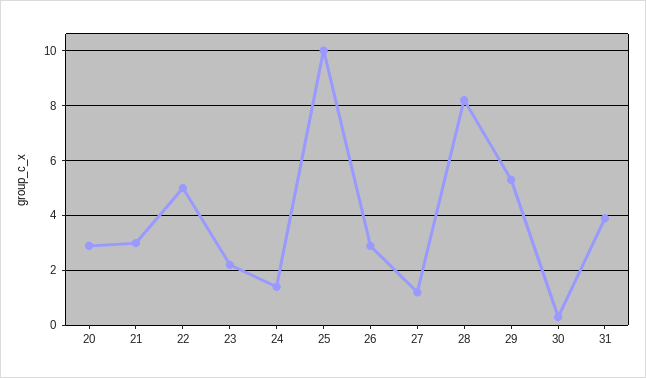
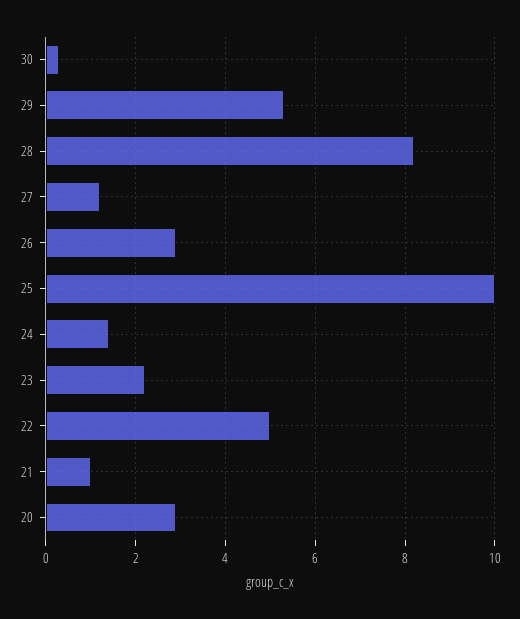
21: 3 -> 1
31: 4 -> none

